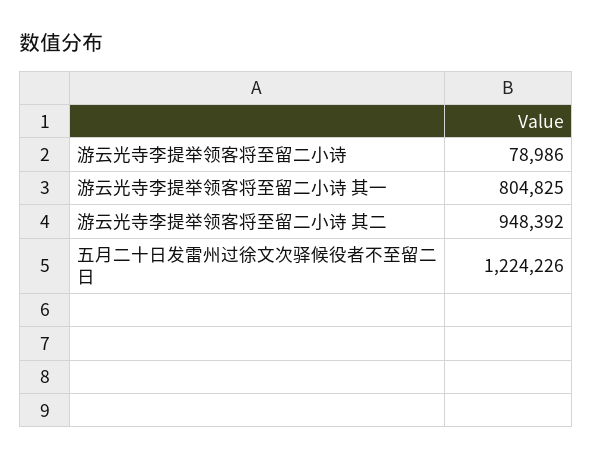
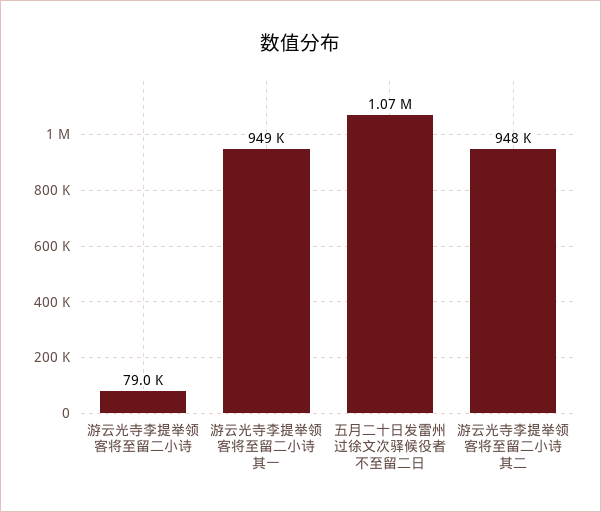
游云光寺李提举领客将至留二小诗 其一: 804825 -> 949000
五月二十日发雷州过徐文次驿候役者不至留二日: 1224226 -> 1070000

